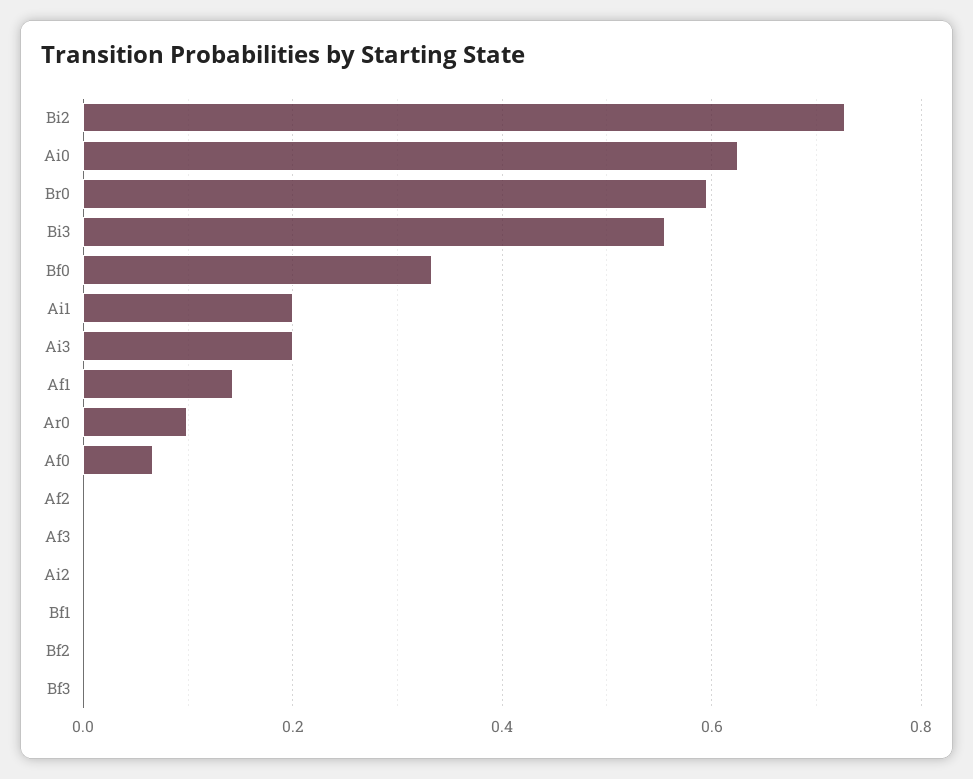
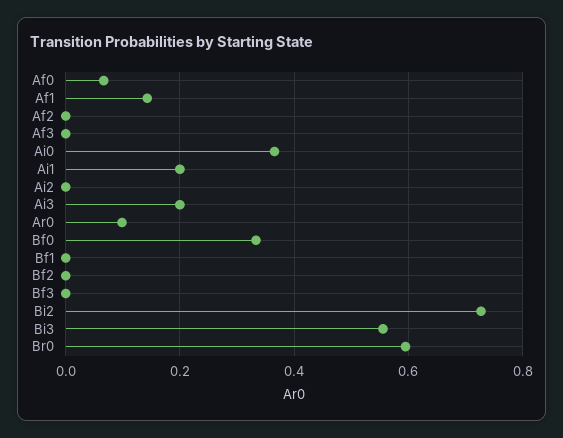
Ai0: 0.62 -> 0.36

